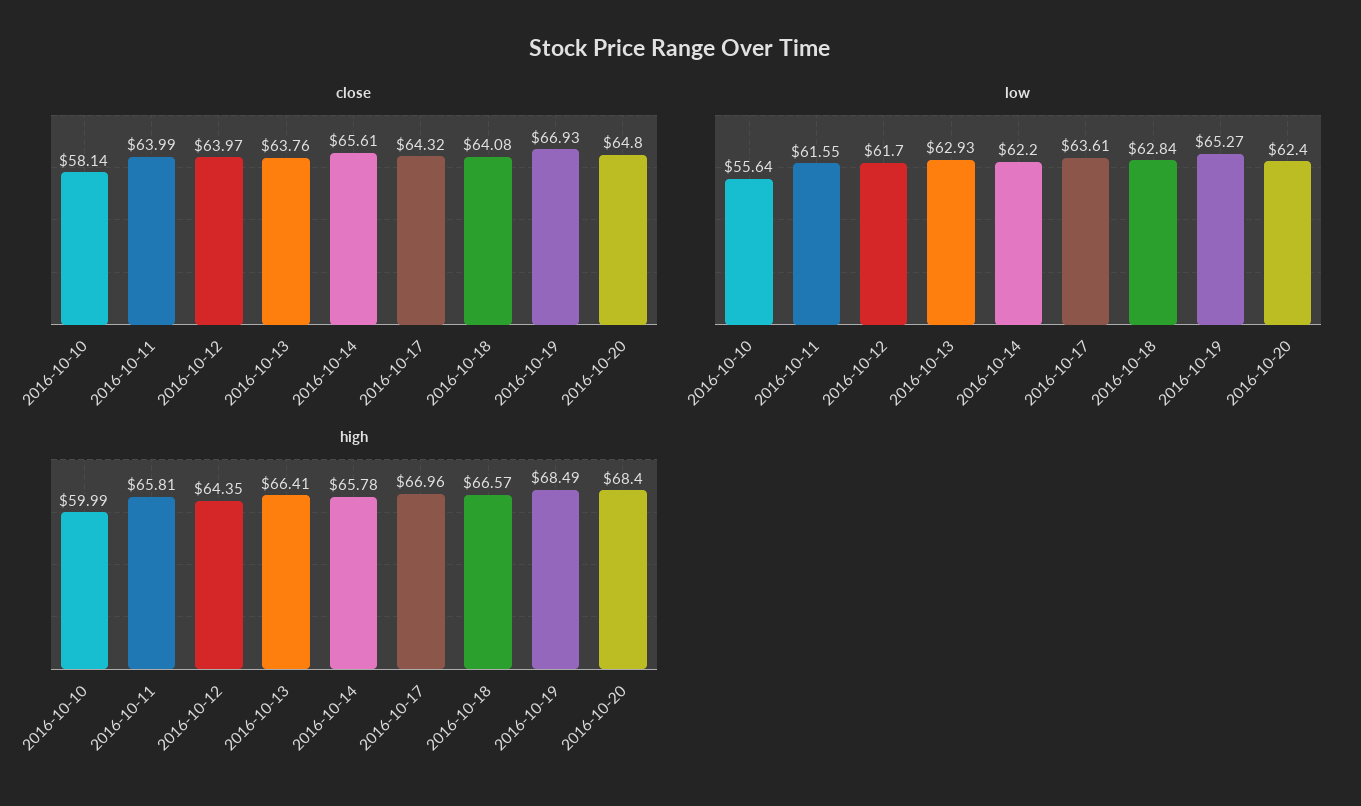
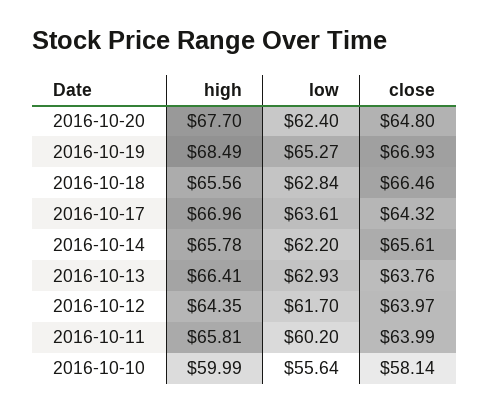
close, 2016-10-18: 64.08 -> 66.46
low, 2016-10-11: 61.55 -> 60.2
high, 2016-10-18: 66.57 -> 65.56
high, 2016-10-20: 68.4 -> 67.7

